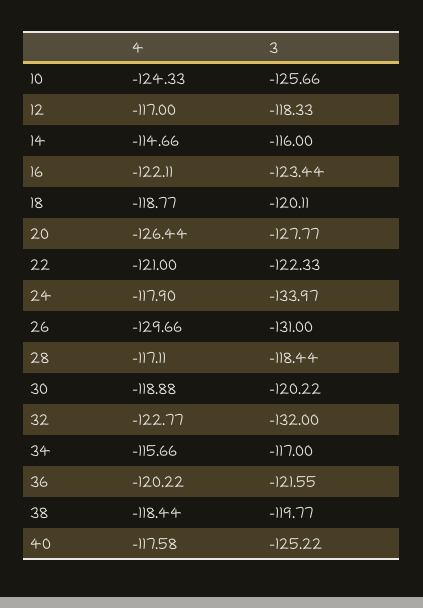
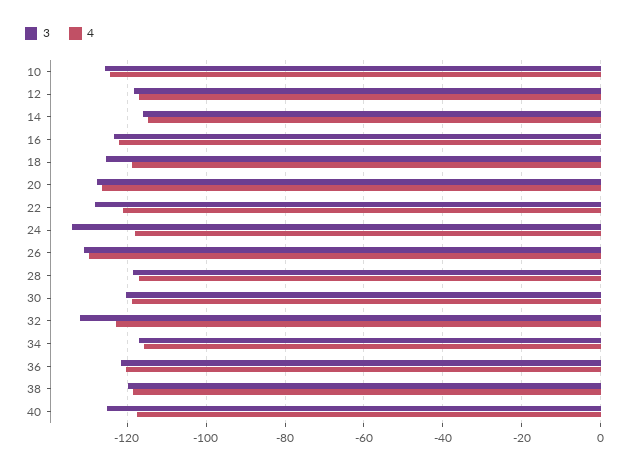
3, 18: -120.11 -> -126
3, 22: -122.33 -> -128

